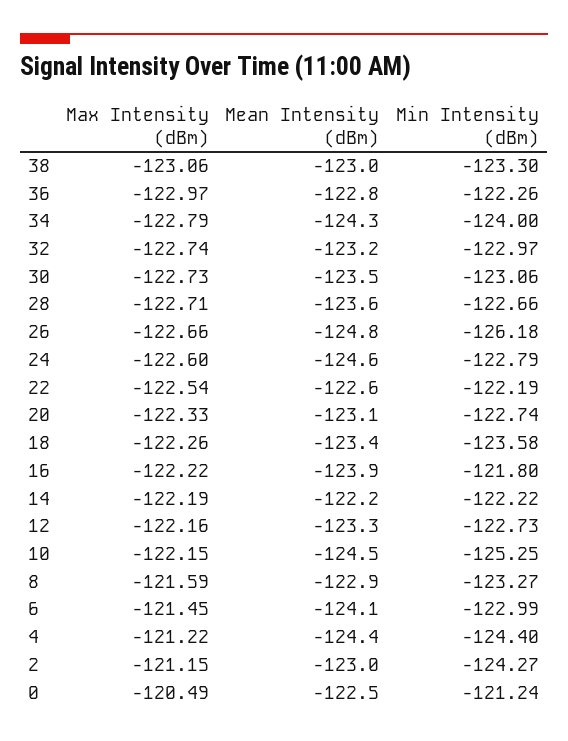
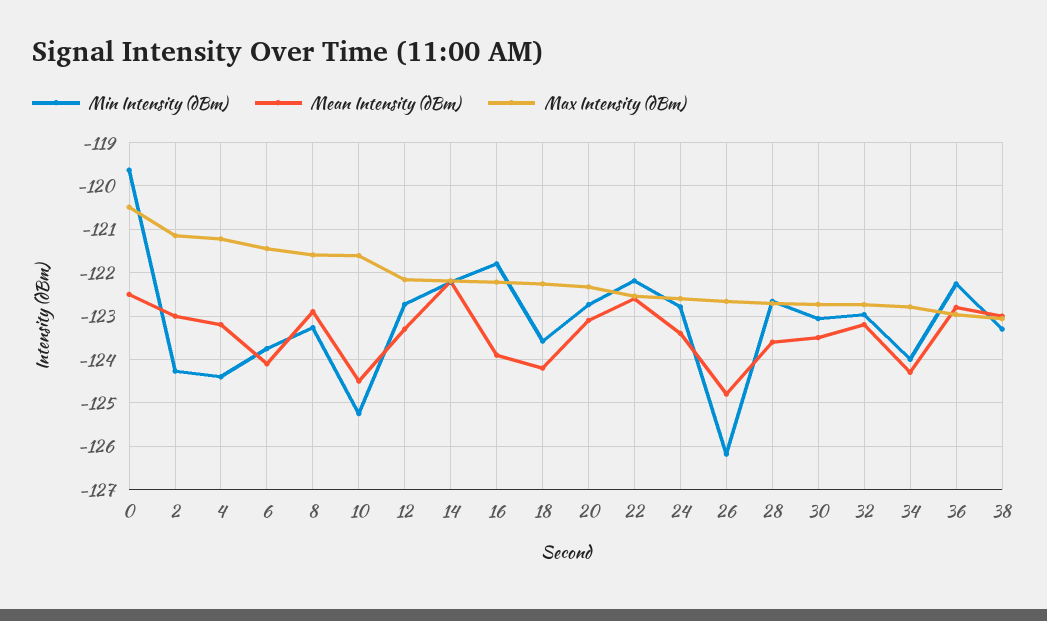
Mean Intensity (dBm), 24: -124.6 -> -123.4
Mean Intensity (dBm), 18: -123.4 -> -124.2
Max Intensity (dBm), 10: -122.15 -> -121.6
Min Intensity (dBm), 6: -122.99 -> -123.8
Mean Intensity (dBm), 4: -124.4 -> -123.2
Min Intensity (dBm), 0: -121.24 -> -119.6

